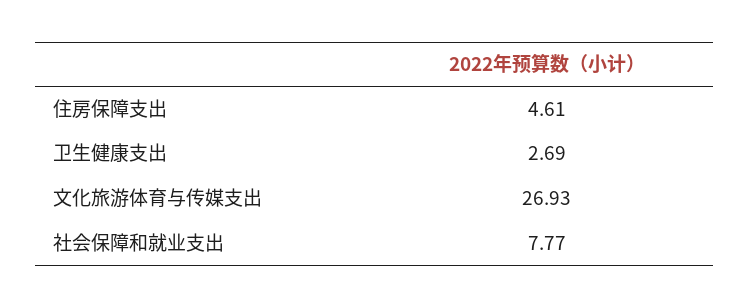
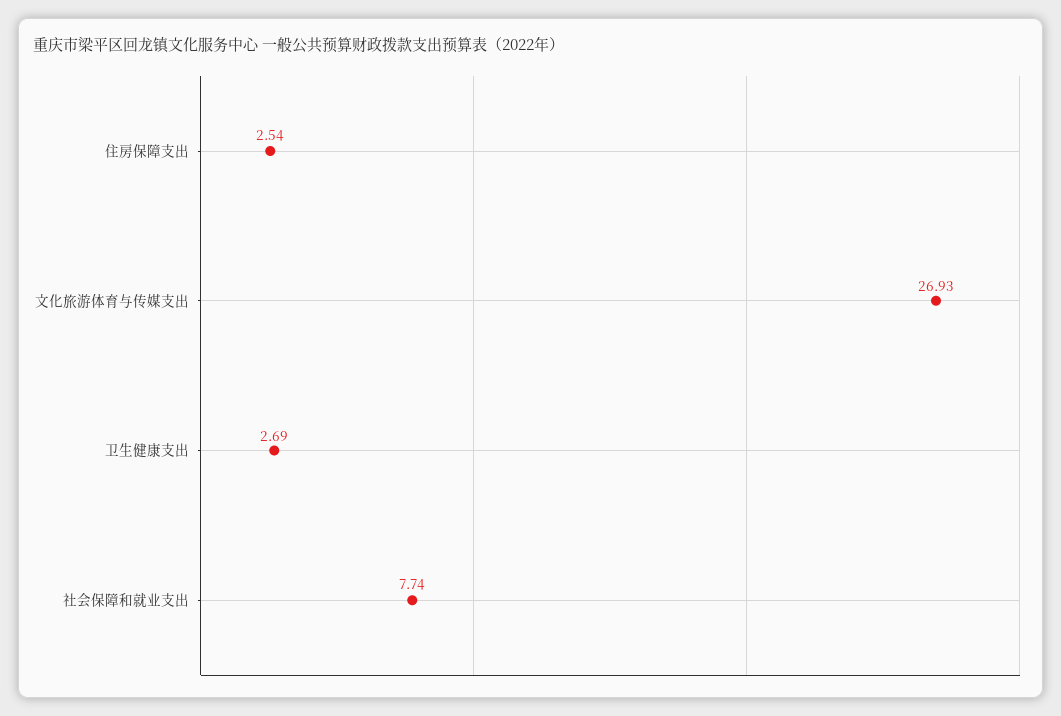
住房保障支出: 4.61 -> 2.54
社会保障和就业支出: 7.77 -> 7.74

